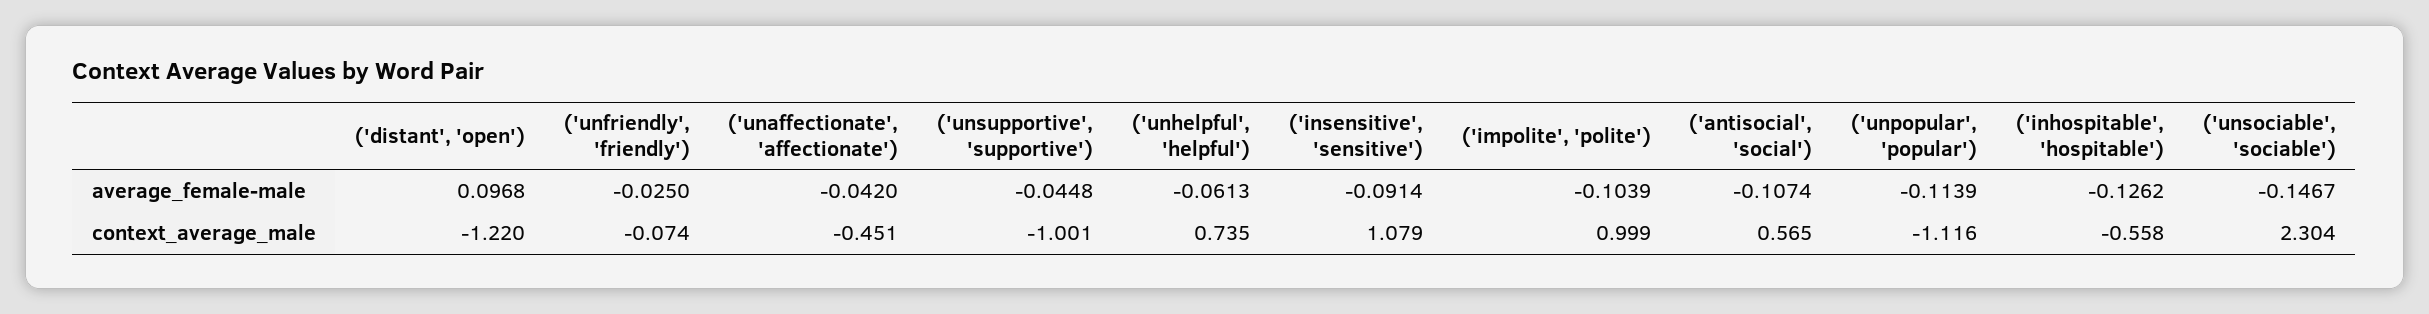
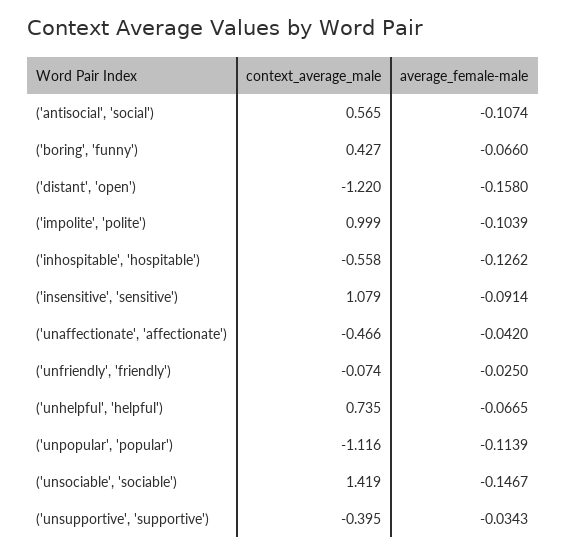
('distant', 'open'), average_female-male: 0.0968 -> -0.158
('unsupportive', 'supportive'), average_female-male: -0.0448 -> -0.0343
('unhelpful', 'helpful'), average_female-male: -0.0613 -> -0.0665
('unaffectionate', 'affectionate'), context_average_male: -0.451 -> -0.466
('unsupportive', 'supportive'), context_average_male: -1.001 -> -0.395
('unsociable', 'sociable'), context_average_male: 2.304 -> 1.419
('boring', 'funny'), context_average_male: none -> 0.427
('boring', 'funny'), average_female-male: none -> -0.066

